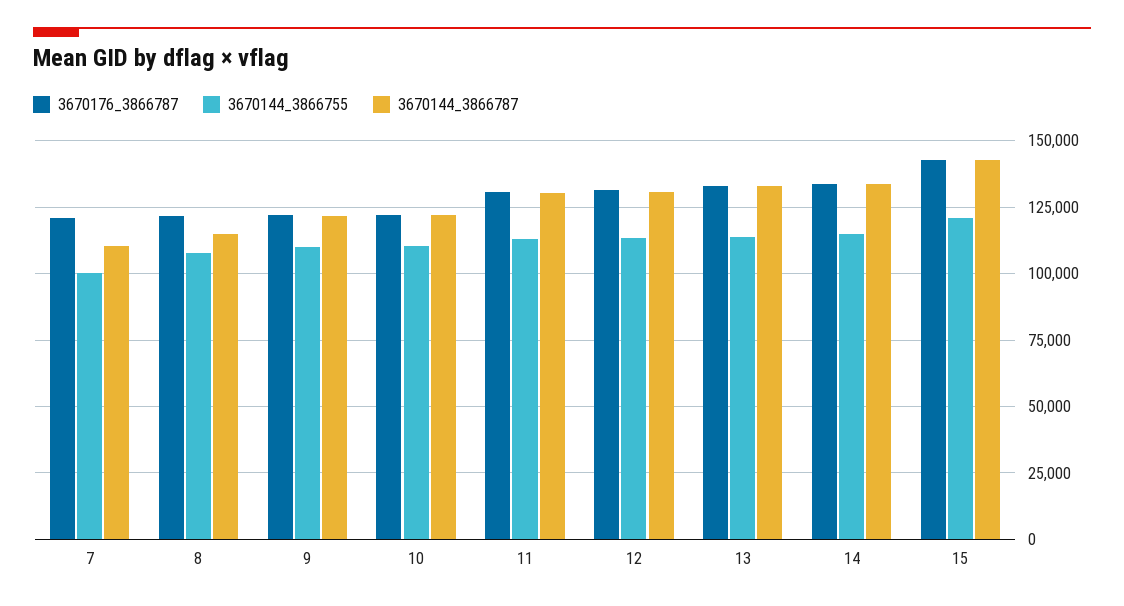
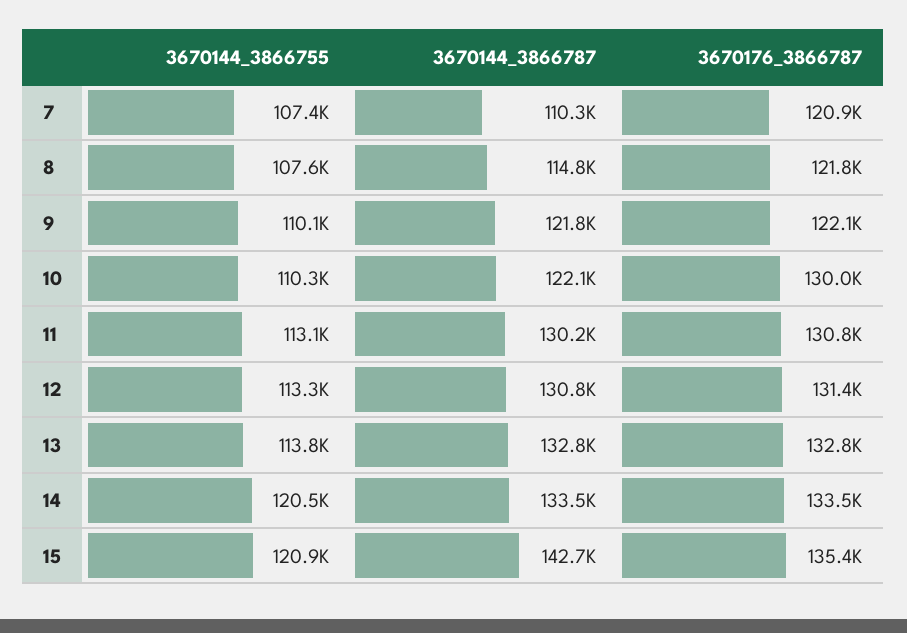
3670144_3866755, 7: 100000 -> 107400
3670176_3866787, 10: 122500 -> 130000
3670144_3866755, 14: 115000 -> 120500
3670176_3866787, 15: 142500 -> 135400

